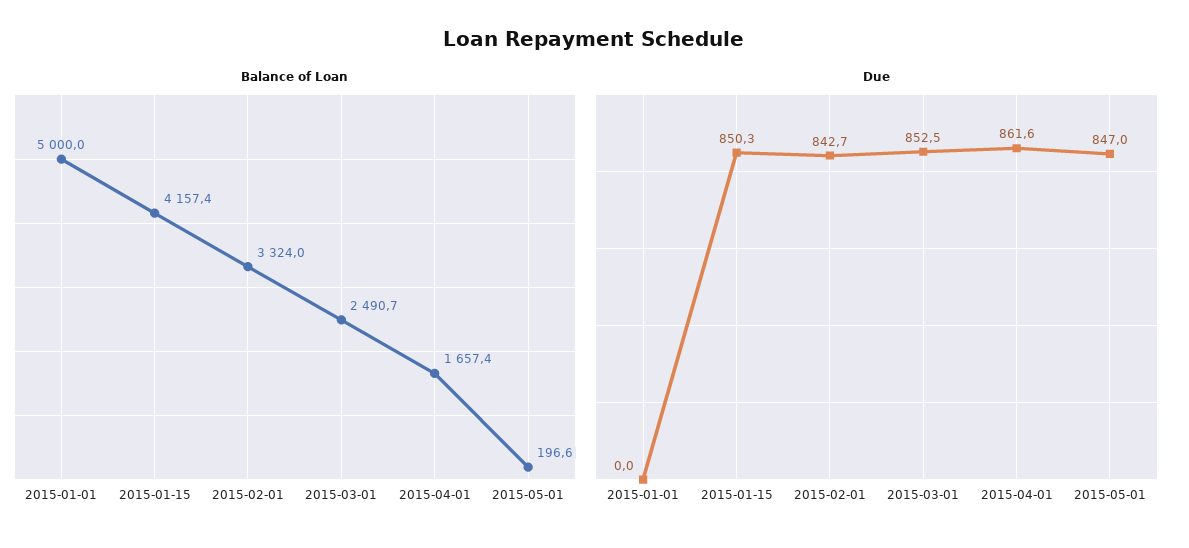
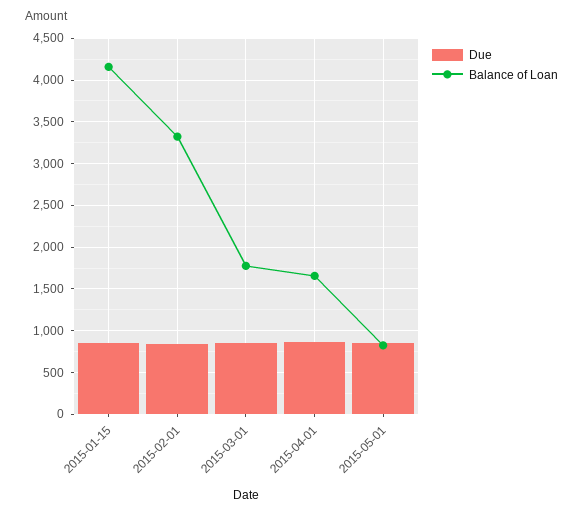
Balance of Loan, 2015-01-01: 5000 -> none
Balance of Loan, 2015-03-01: 2490.7 -> 1800
Balance of Loan, 2015-05-01: 196.6 -> 800
Due, 2015-01-01: 0 -> none

